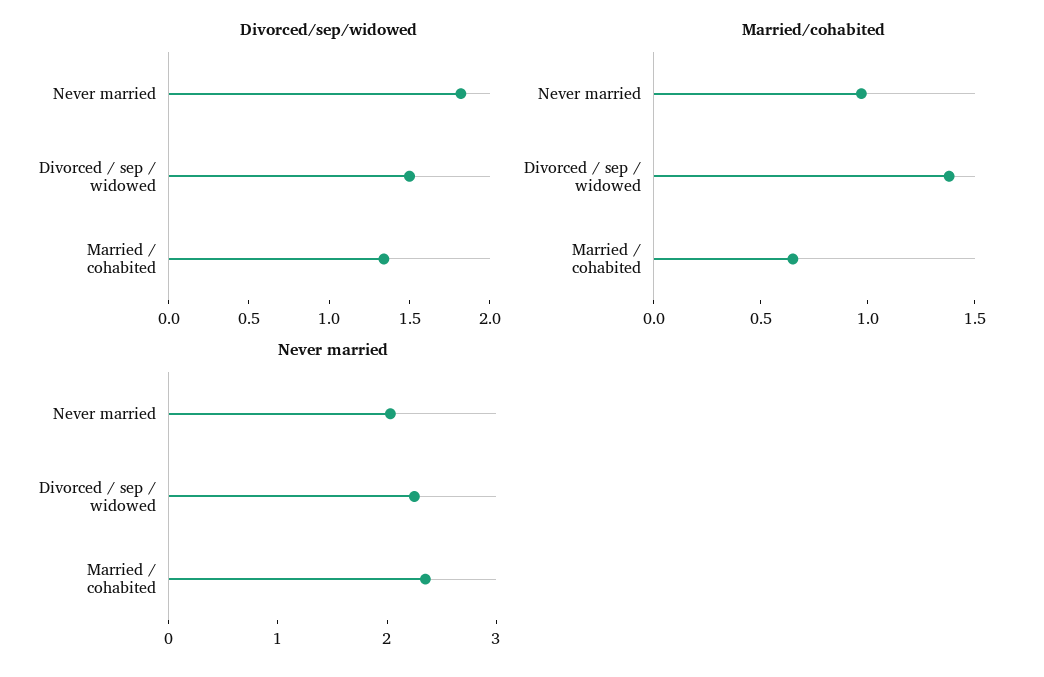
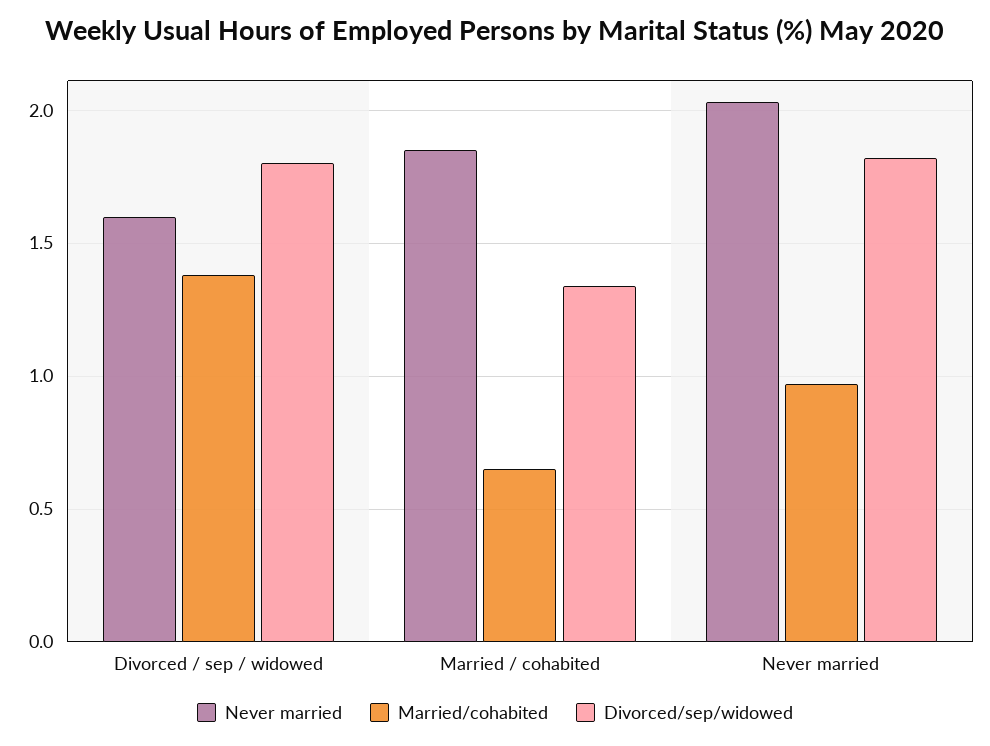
Divorced/sep/widowed, Divorced / sep / widowed: 1.5 -> 1.8
Never married, Divorced / sep / widowed: 2.2 -> 1.6
Never married, Married / cohabited: 2.4 -> 1.85

